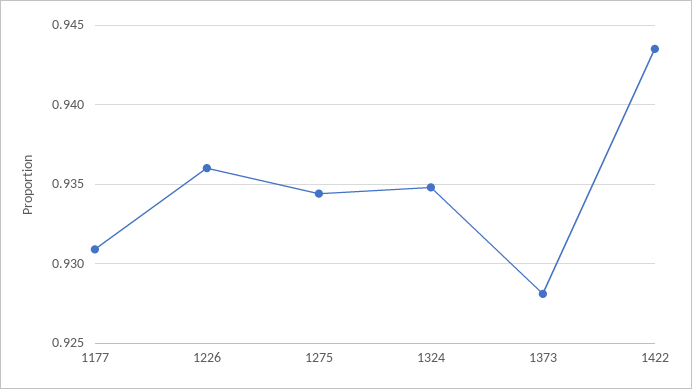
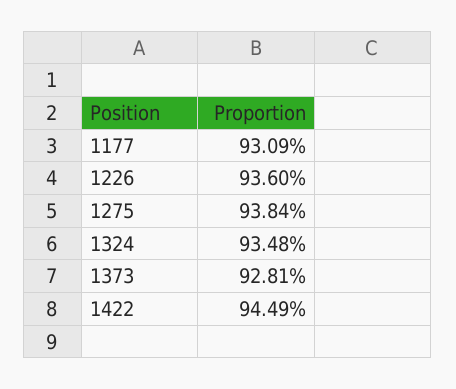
1275: 0.9345 -> 0.9384
1422: 0.9435 -> 0.9449

